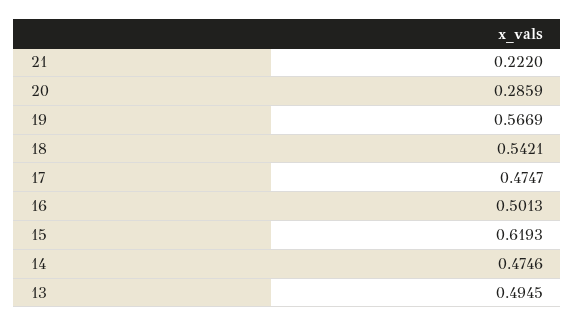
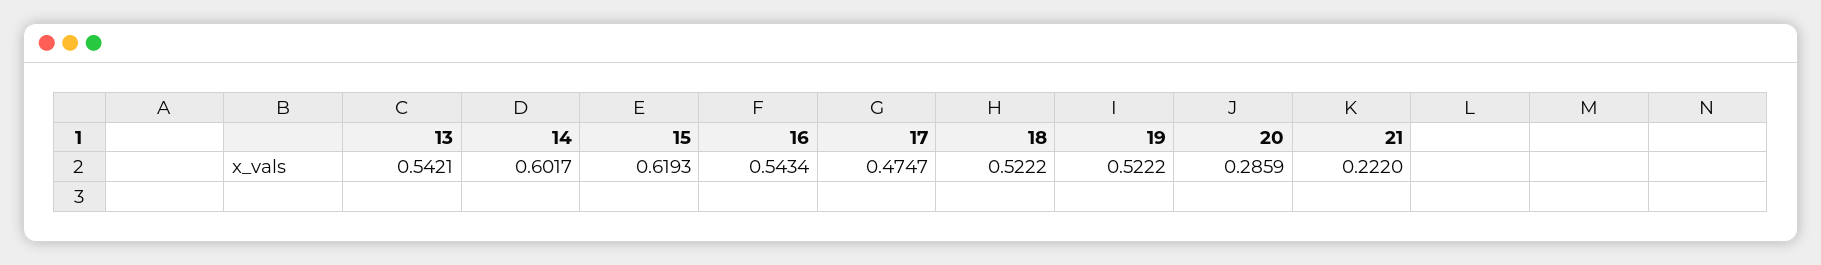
19: 0.5669 -> 0.5222
18: 0.5421 -> 0.5222
16: 0.5013 -> 0.5434
14: 0.4746 -> 0.6017
13: 0.4945 -> 0.5421

